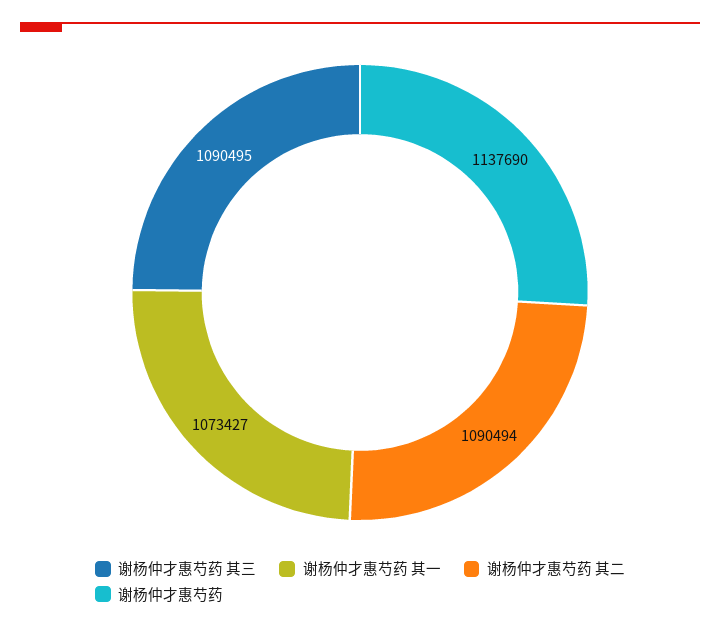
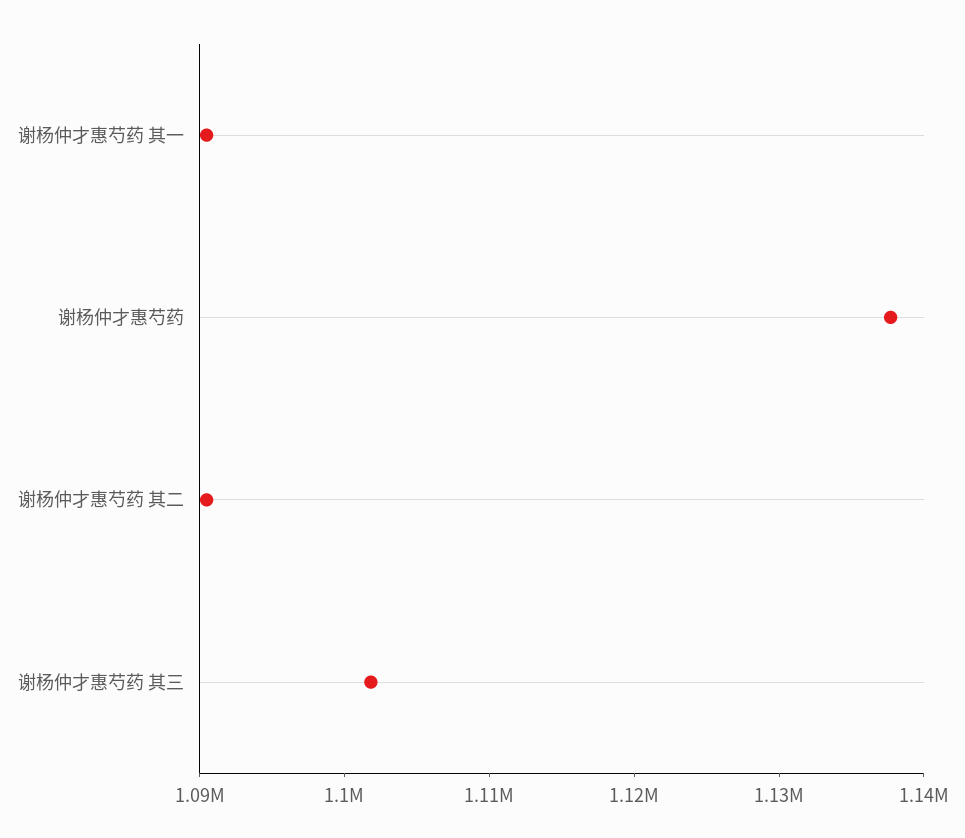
谢杨仲才惠芍药 其三: 1090495 -> 1102000
谢杨仲才惠芍药 其一: 1073427 -> 1090000

